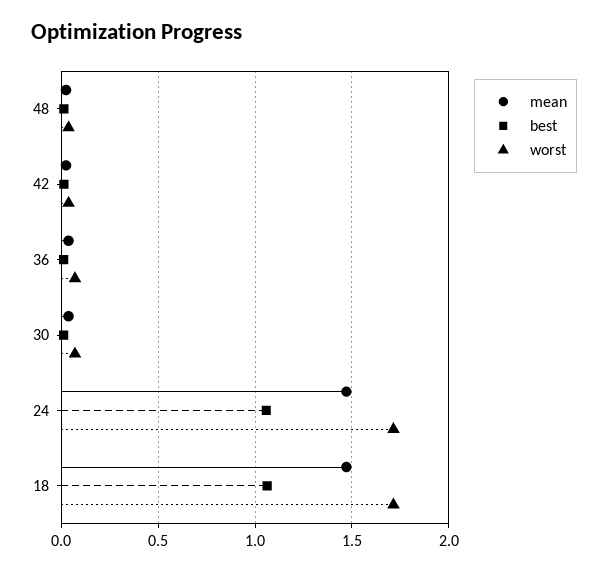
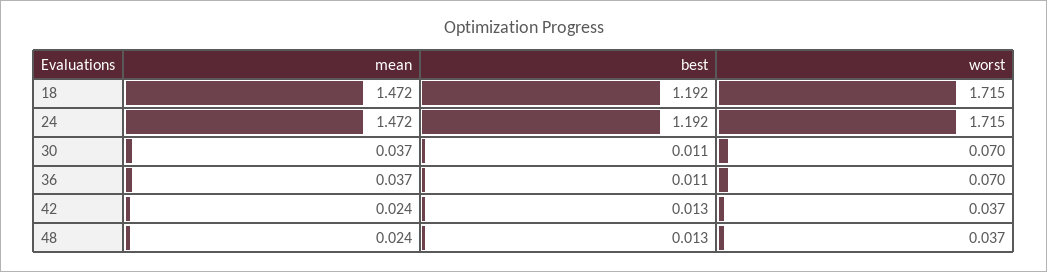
best, 24: 1.05 -> 1.192
best, 18: 1.05 -> 1.192

